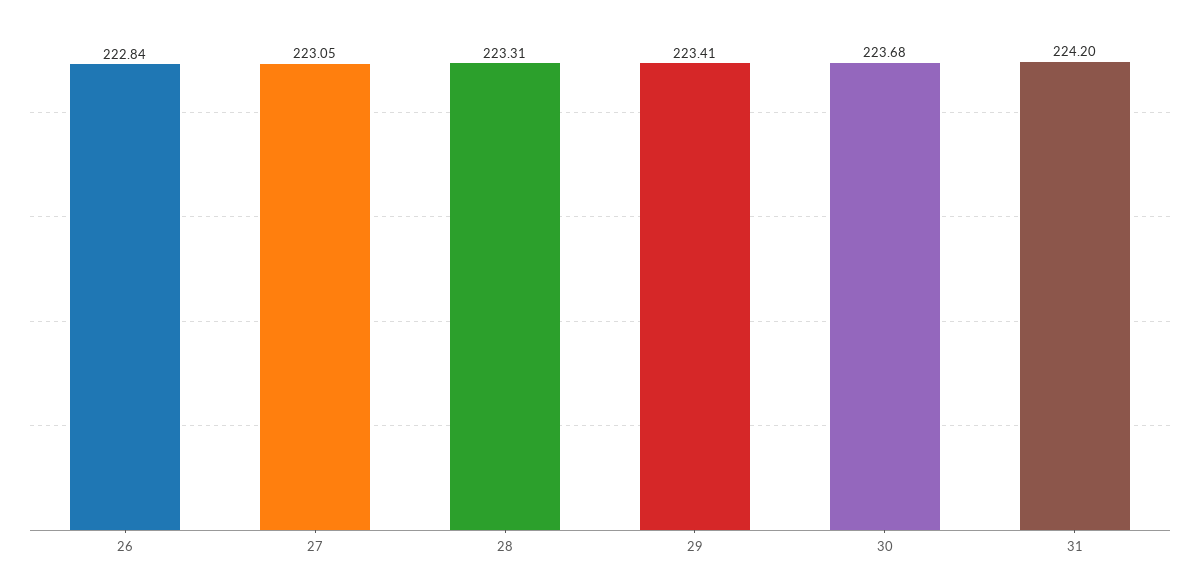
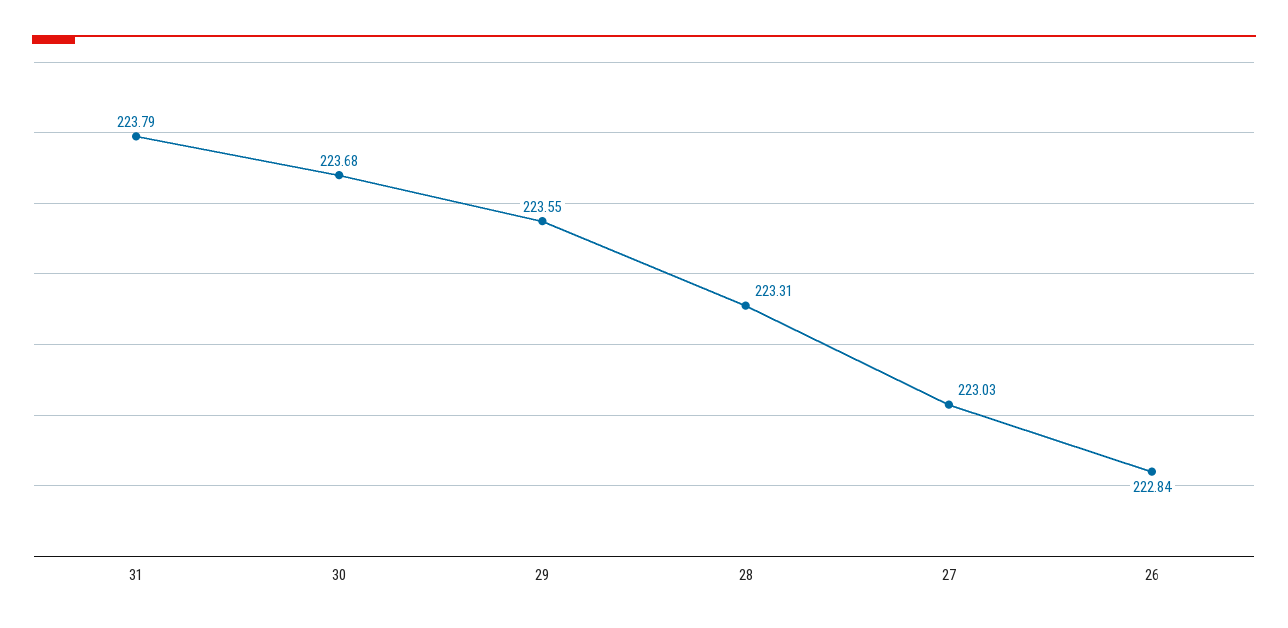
27: 223.05 -> 223.03
29: 223.41 -> 223.55
31: 224.2 -> 223.79

